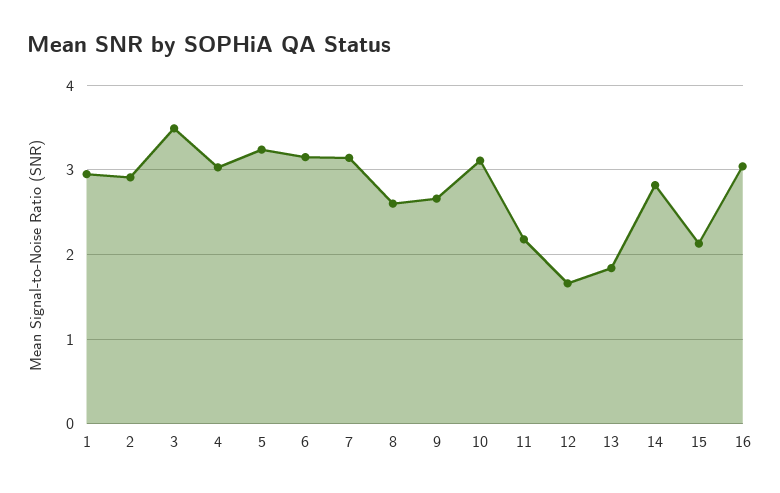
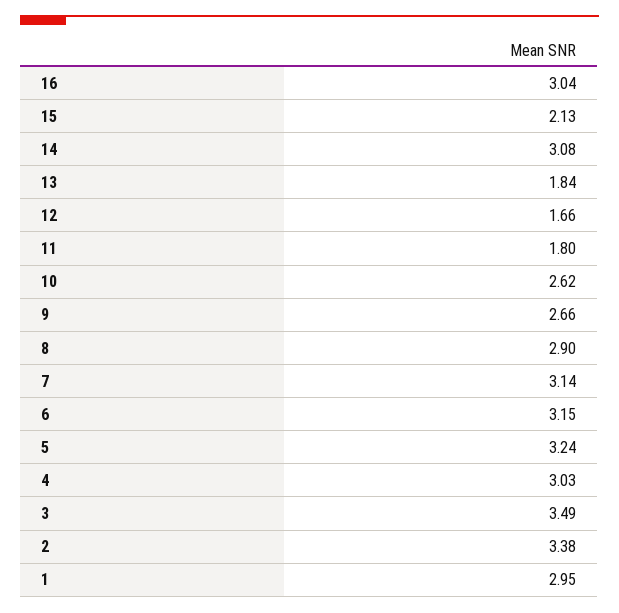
2: 2.9 -> 3.38
8: 2.6 -> 2.9
10: 3.1 -> 2.62
11: 2.2 -> 1.8
14: 2.8 -> 3.08

